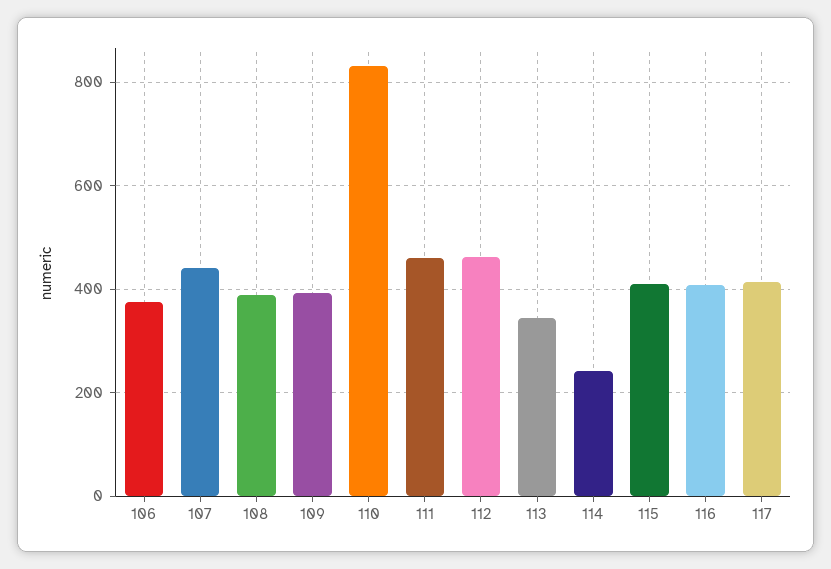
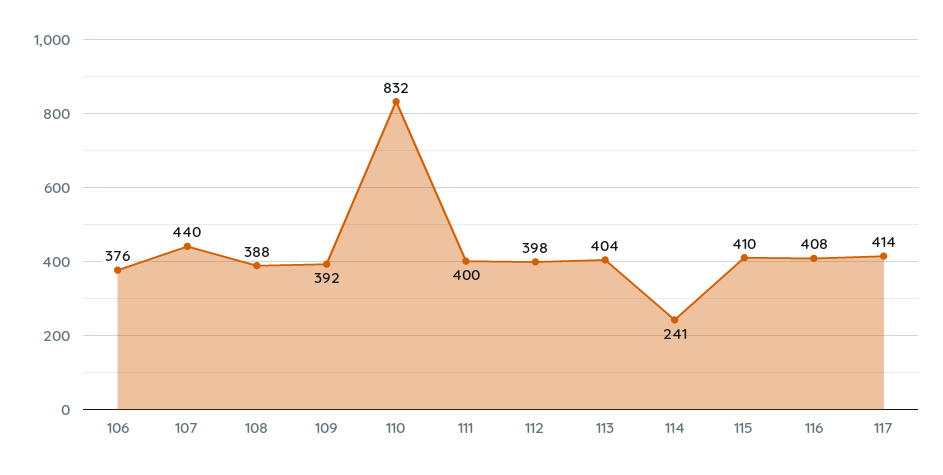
111: 460 -> 400
112: 460 -> 398
113: 340 -> 404

